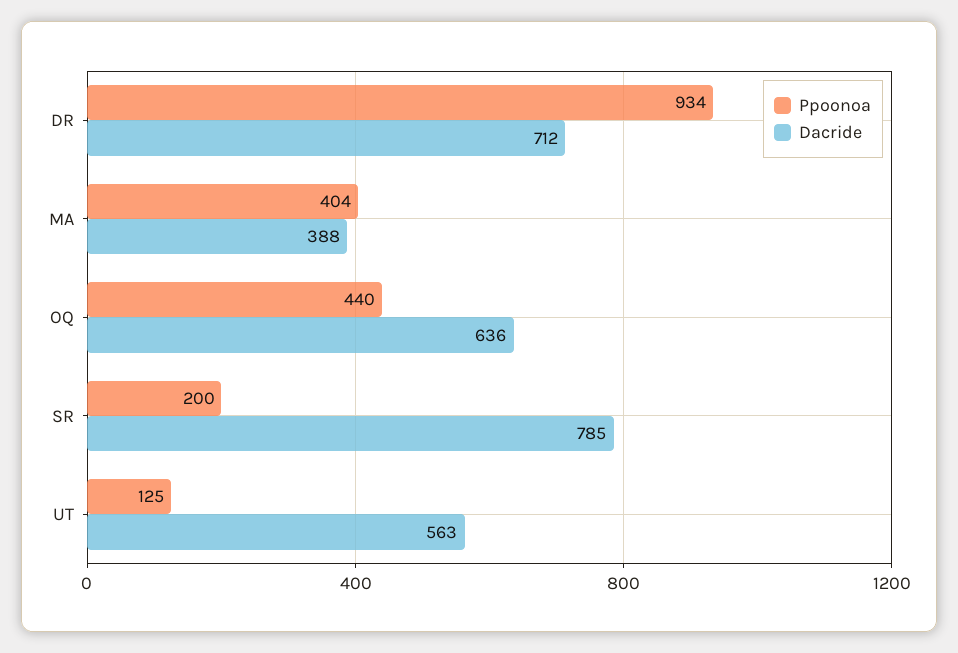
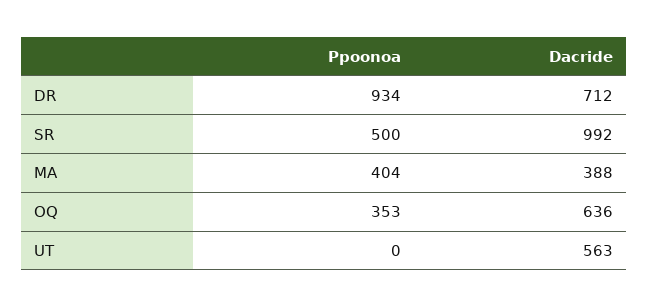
Ppoonoa, OQ: 440 -> 353
Ppoonoa, SR: 200 -> 500
Dacride, SR: 785 -> 992
Ppoonoa, UT: 125 -> 0

